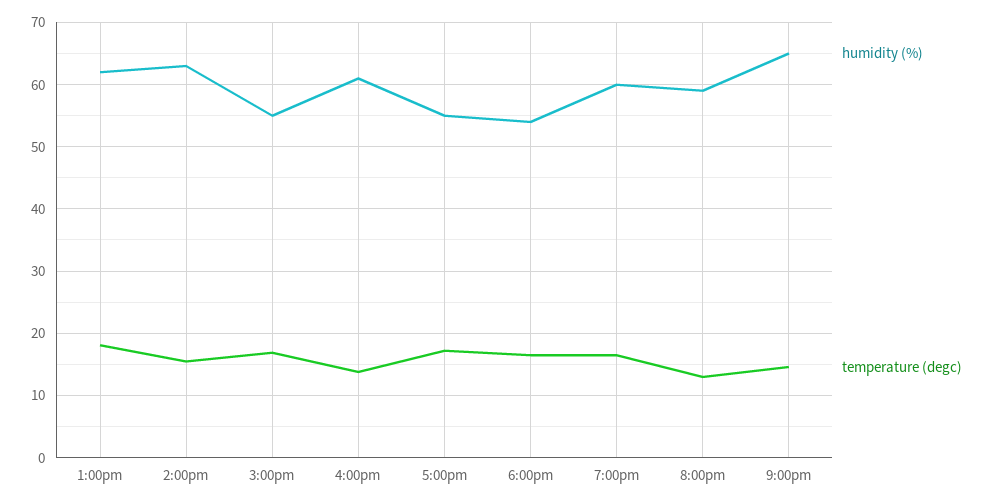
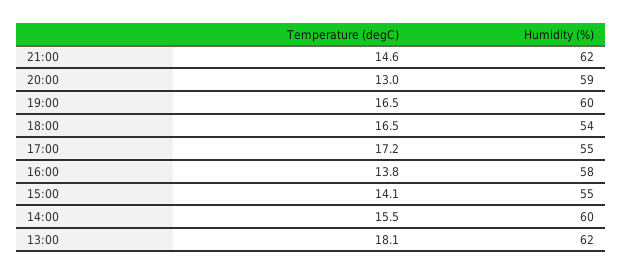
humidity (%), 2:00pm: 63 -> 60
temperature (degc), 3:00pm: 17 -> 14.1
humidity (%), 4:00pm: 61 -> 58
humidity (%), 9:00pm: 65 -> 62

